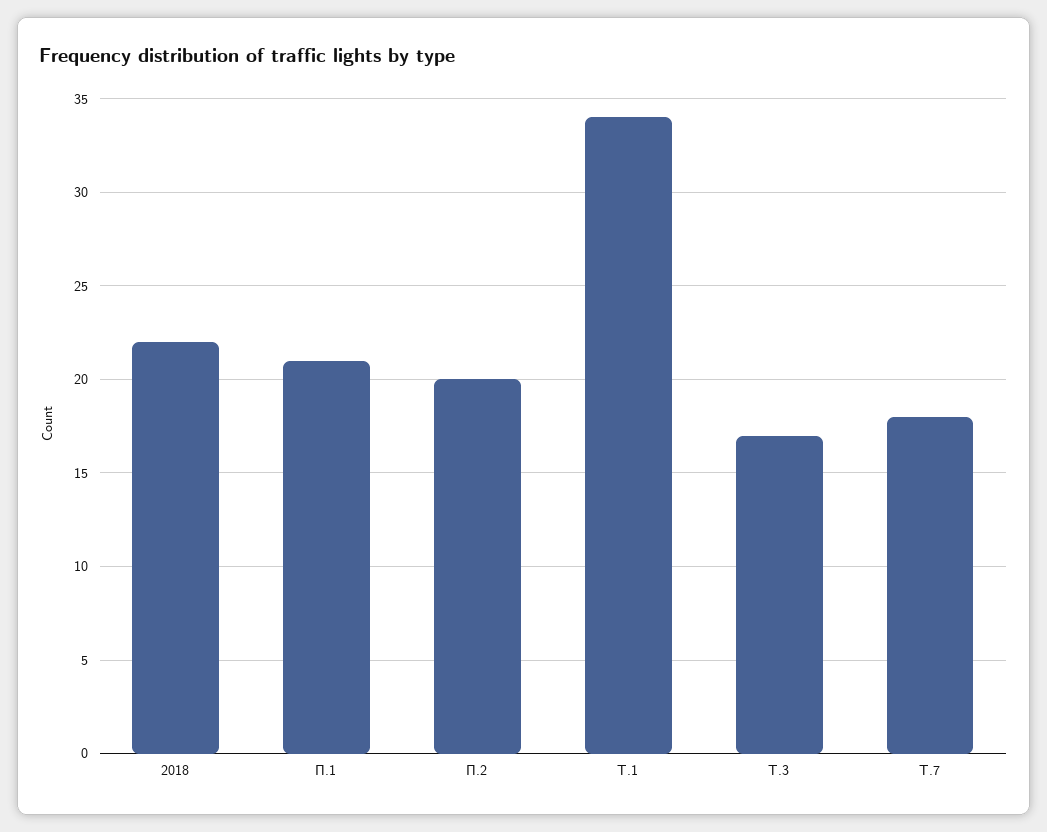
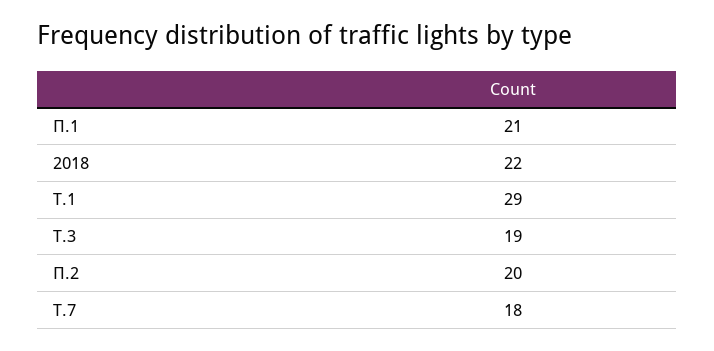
Т.1: 34 -> 29
Т.3: 17 -> 19

